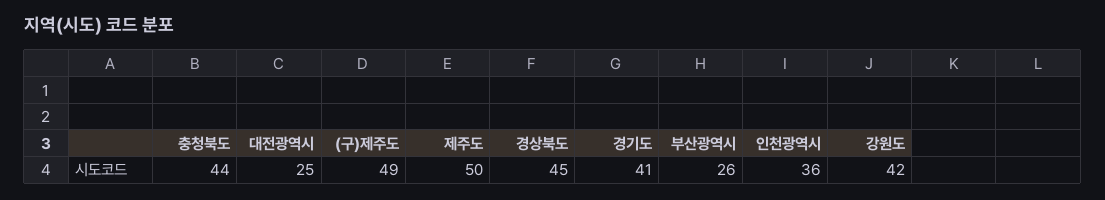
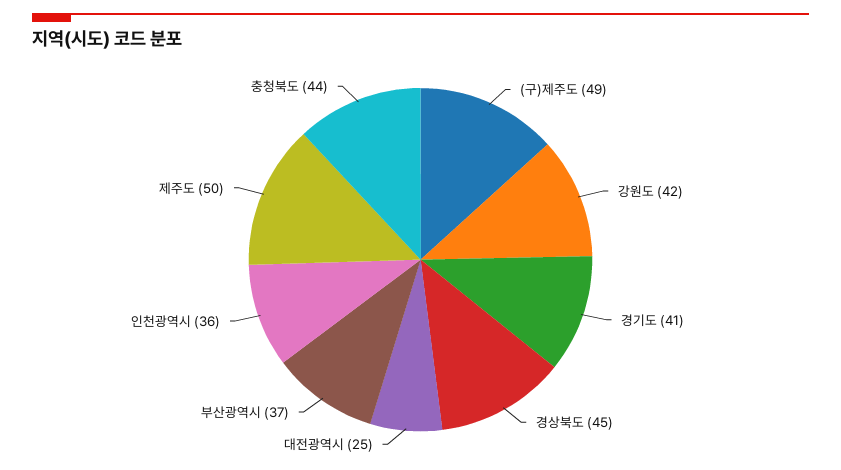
부산광역시: 26 -> 37

